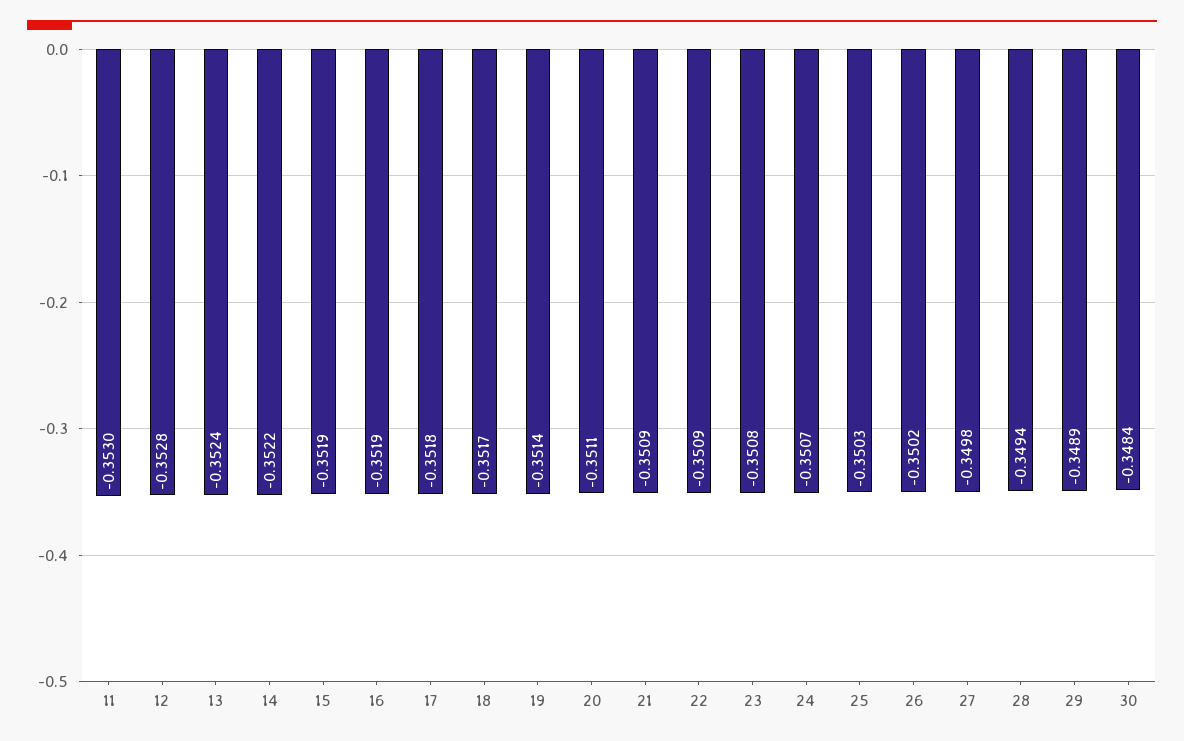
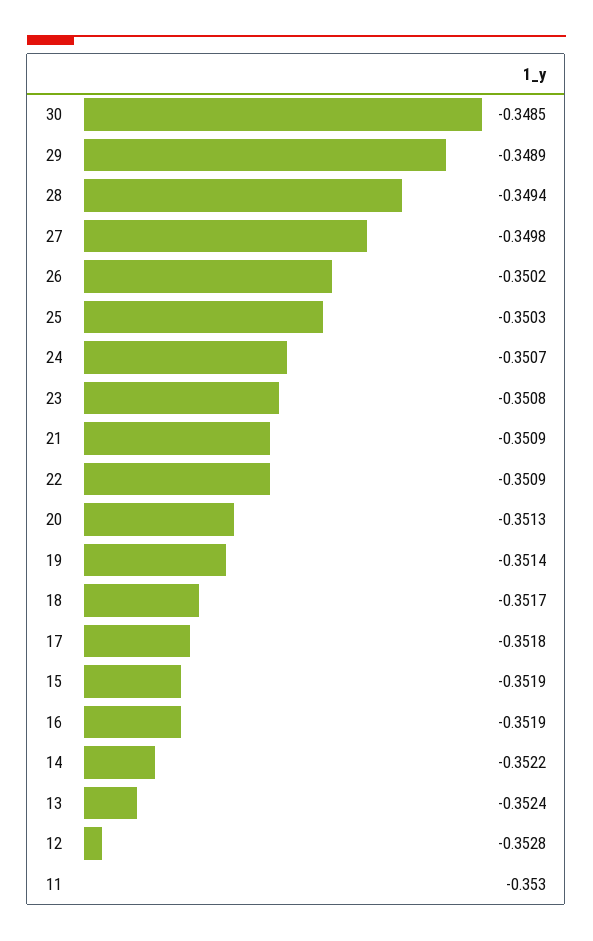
20: -0.3511 -> -0.3513
30: -0.3484 -> -0.3485

